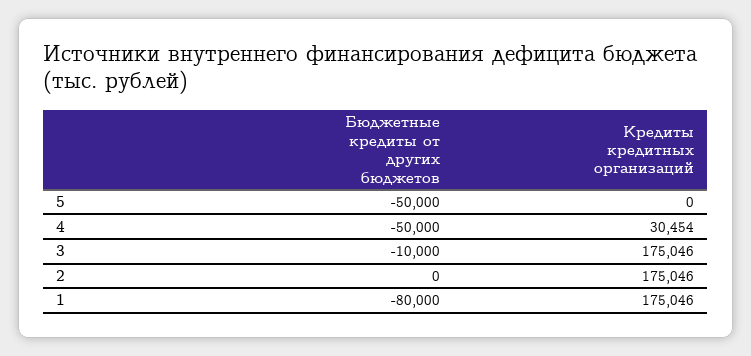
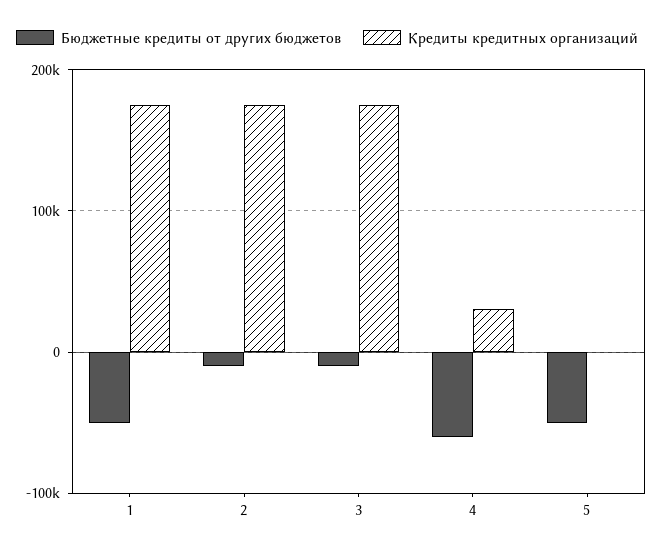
Бюджетные кредиты от других бюджетов, 4: -50000 -> -60000
Бюджетные кредиты от других бюджетов, 2: 0 -> -10000
Бюджетные кредиты от других бюджетов, 1: -80000 -> -50000

